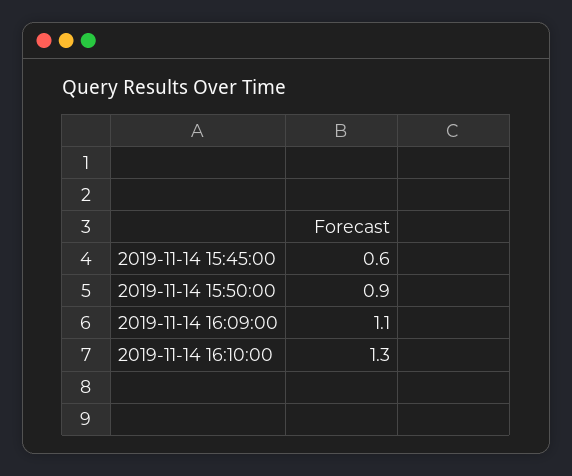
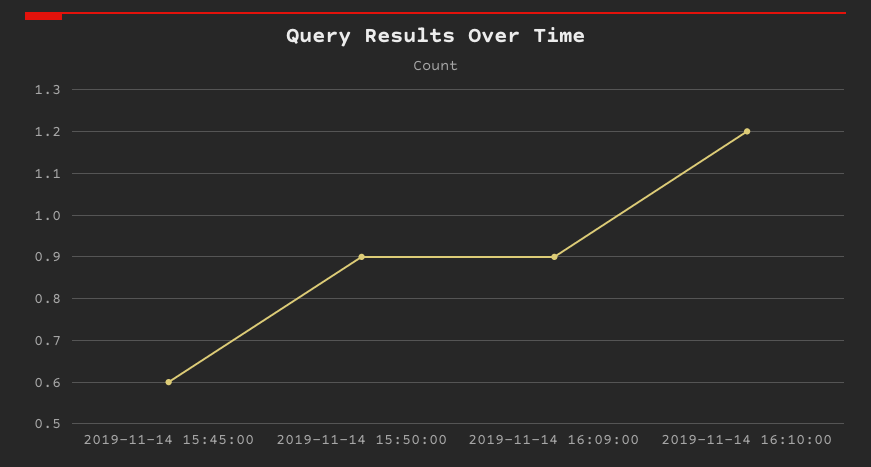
2019-11-14 16:09:00: 1.1 -> 0.9
2019-11-14 16:10:00: 1.3 -> 1.2

